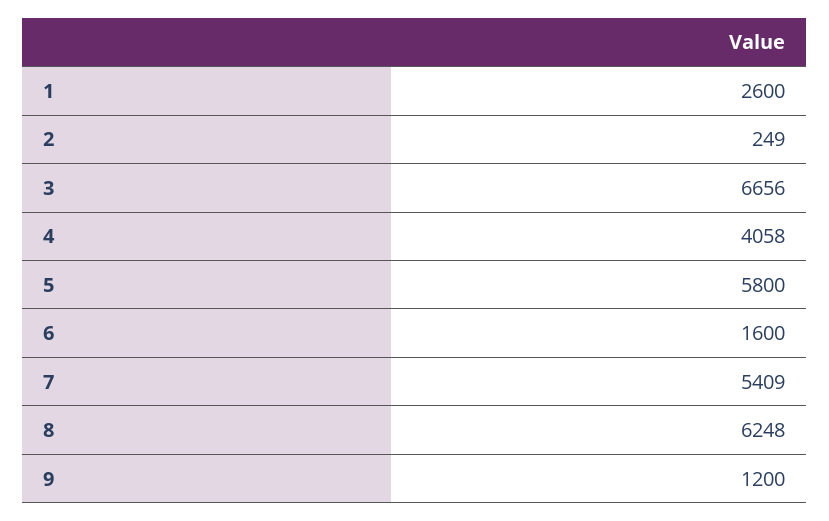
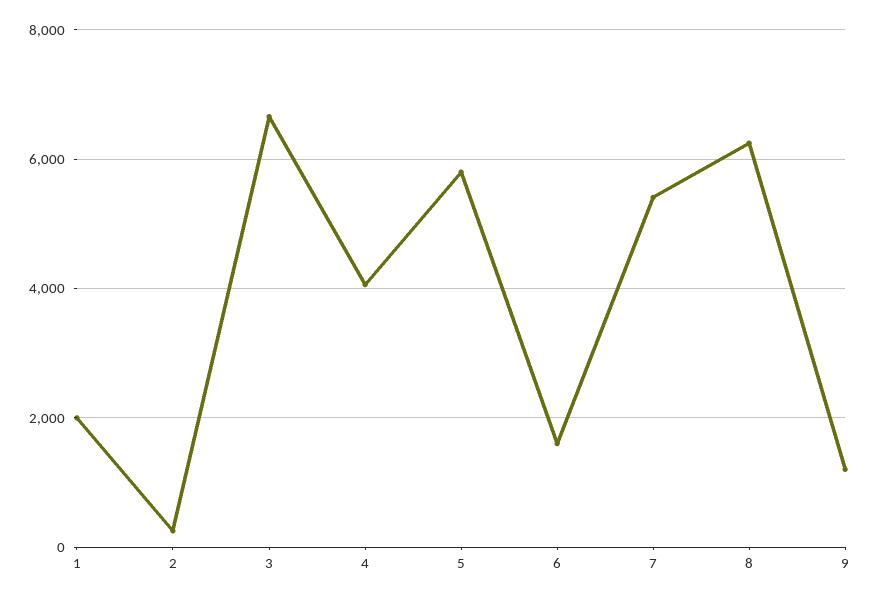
1: 2600 -> 2000

